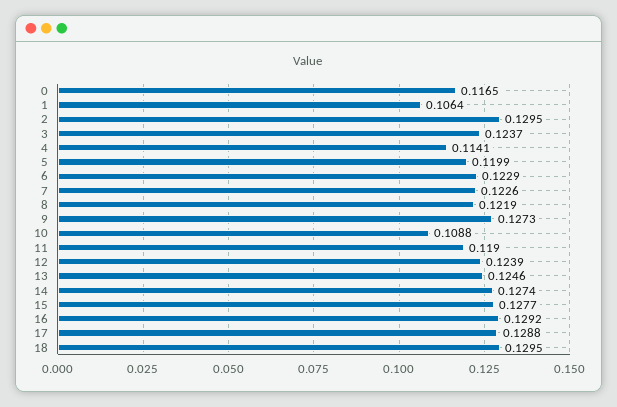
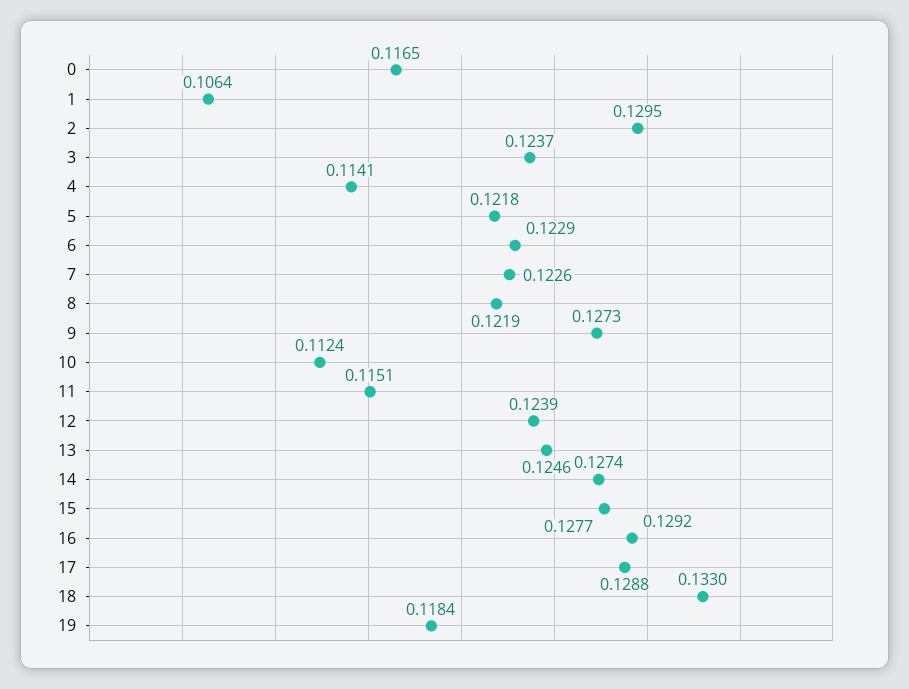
5: 0.1199 -> 0.1218
10: 0.1088 -> 0.1124
11: 0.119 -> 0.1151
18: 0.1295 -> 0.133
19: none -> 0.1184

